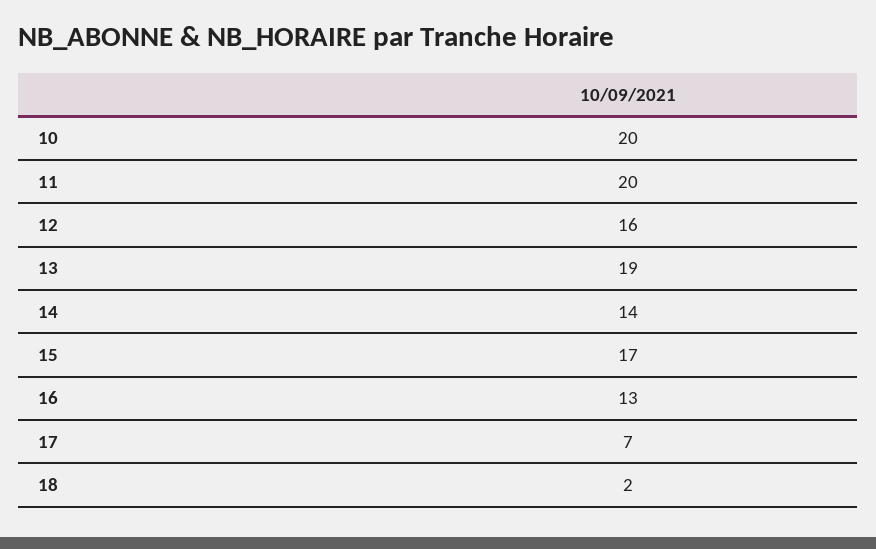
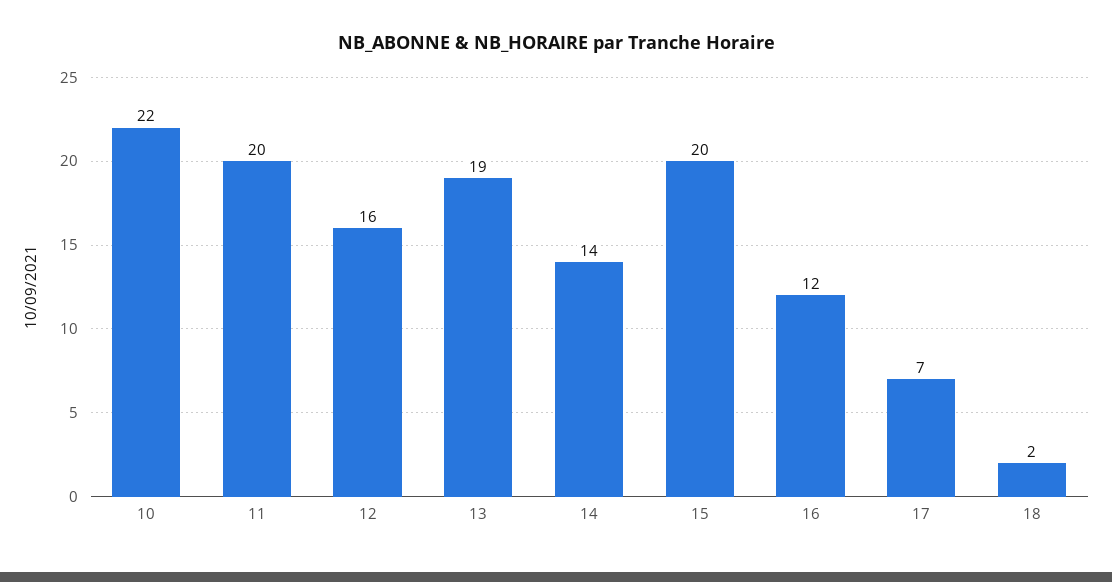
10: 20 -> 22
15: 17 -> 20
16: 13 -> 12

